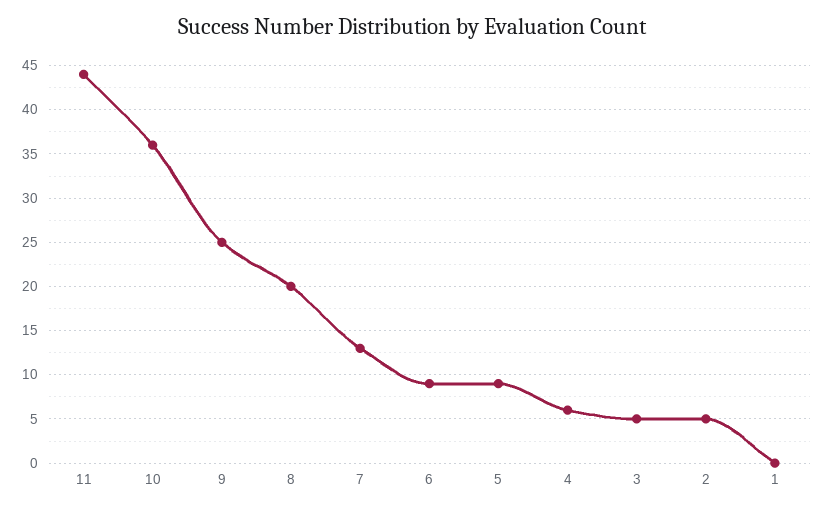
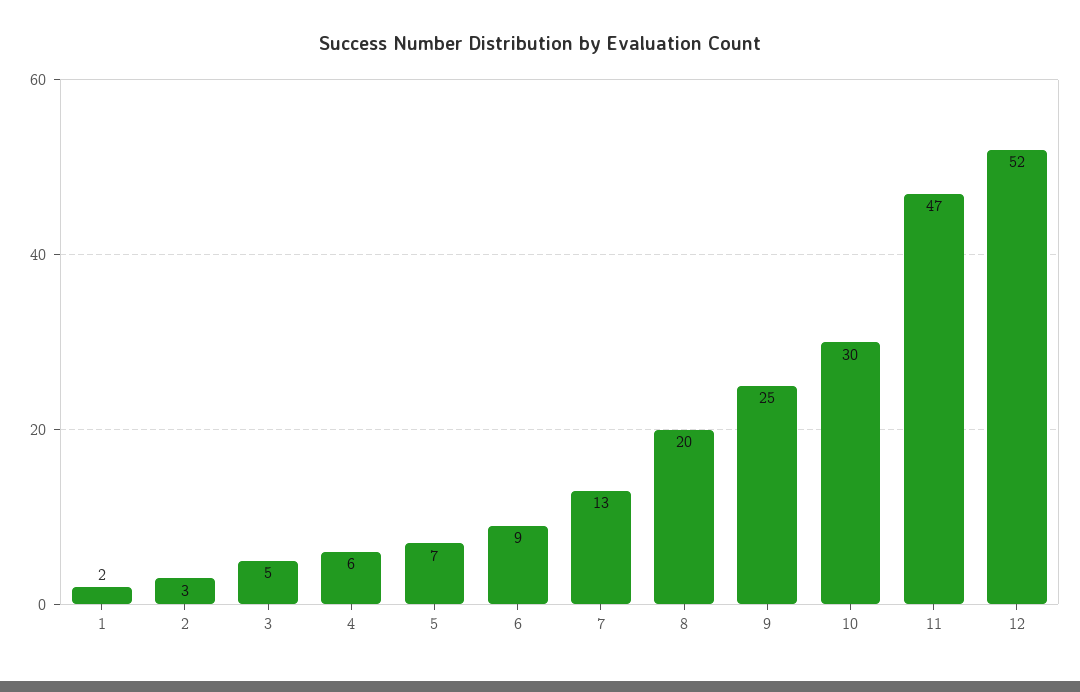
11: 44 -> 47
10: 36 -> 30
5: 9 -> 7
2: 5 -> 3
1: 0 -> 2
12: none -> 52

